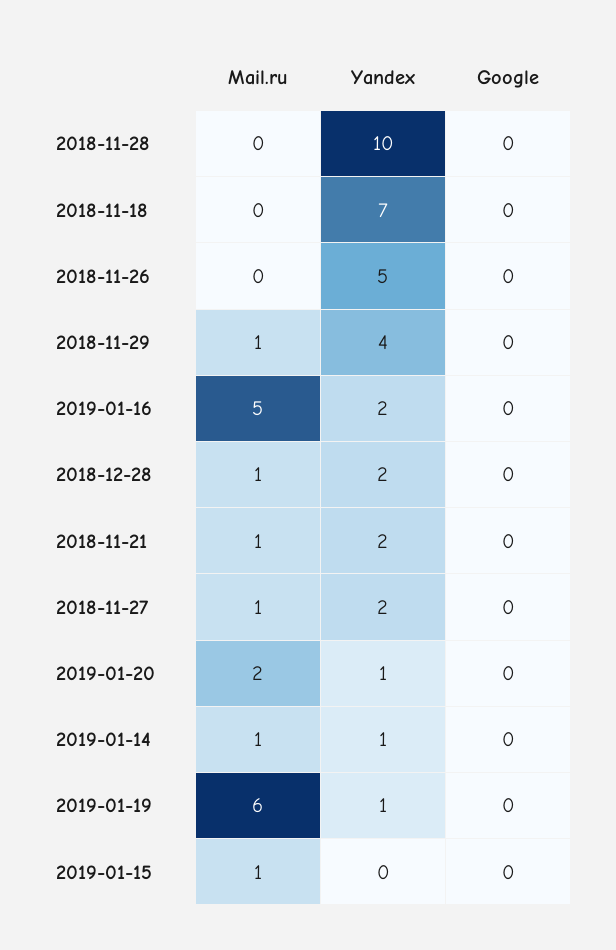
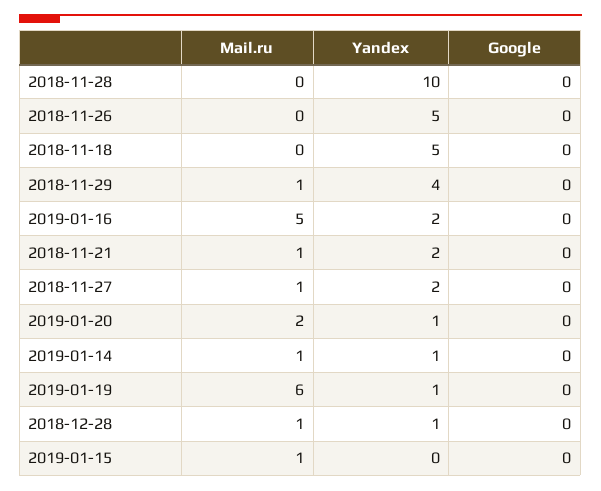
Yandex, 2018-11-18: 7 -> 5
Yandex, 2018-12-28: 2 -> 1

